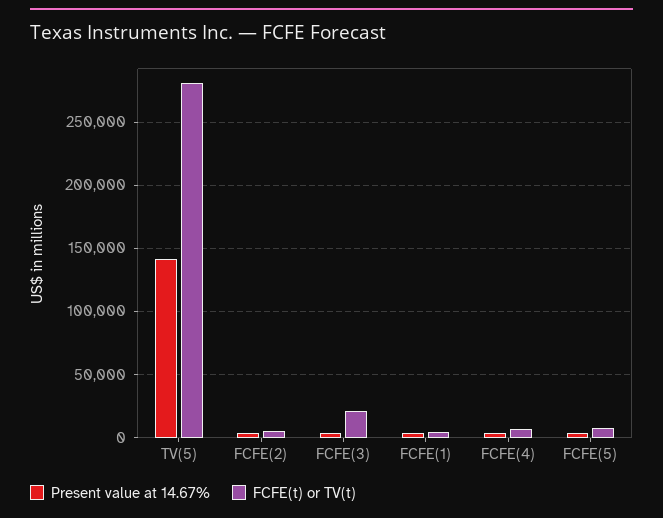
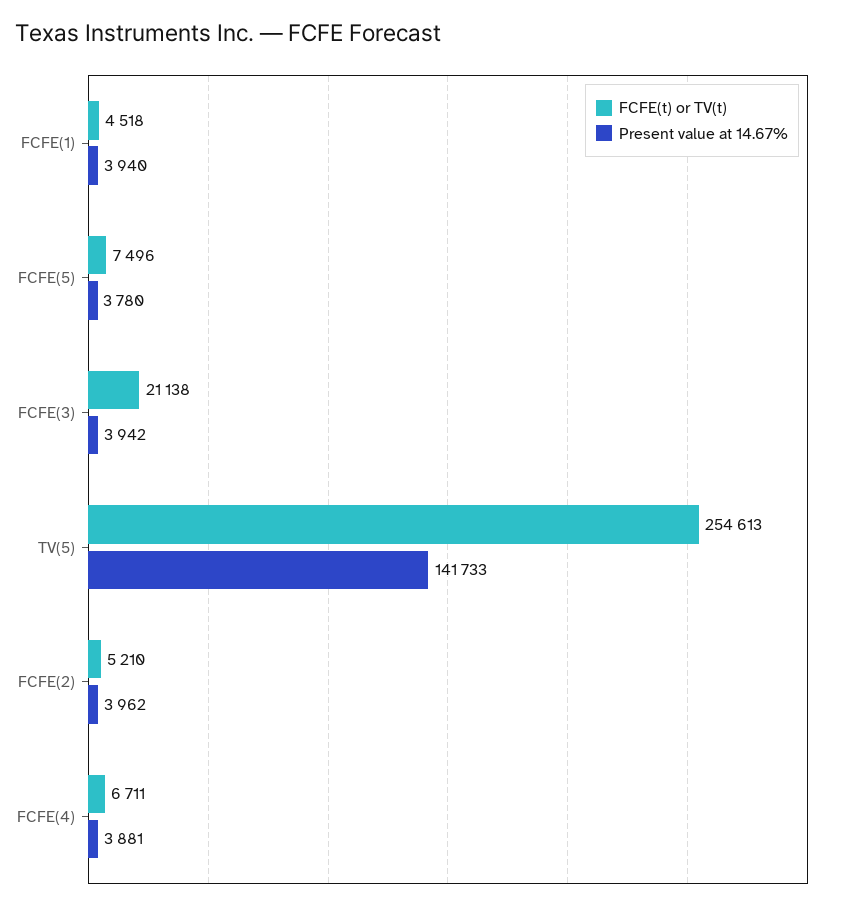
FCFE(t) or TV(t), TV(5): 280000 -> 254613

